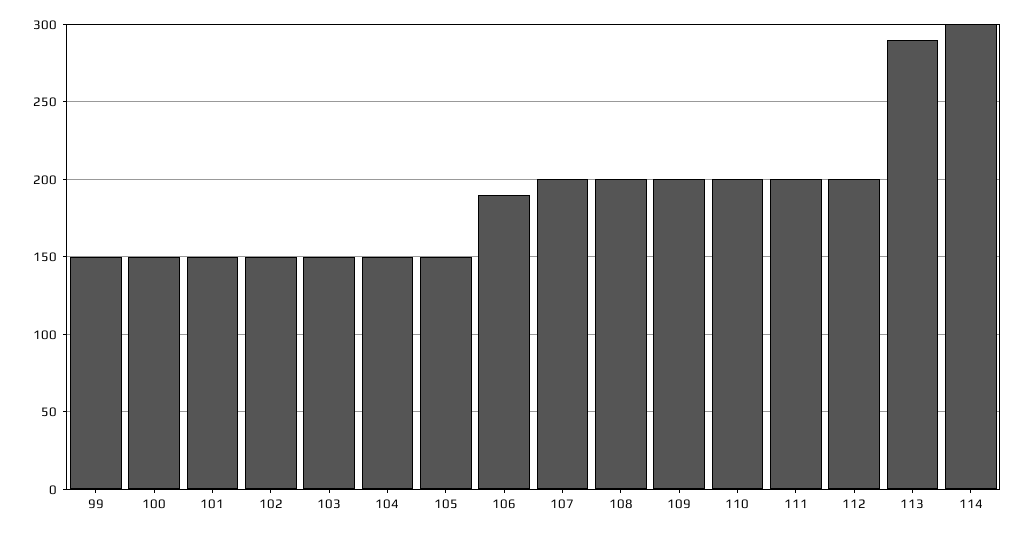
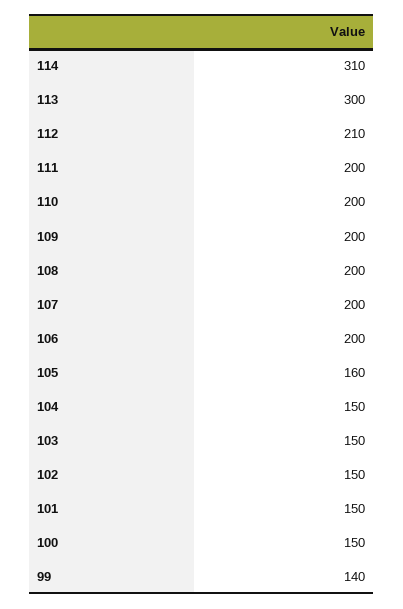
99: 150 -> 140
105: 150 -> 160
106: 190 -> 200
112: 200 -> 210
113: 290 -> 300
114: 300 -> 310

